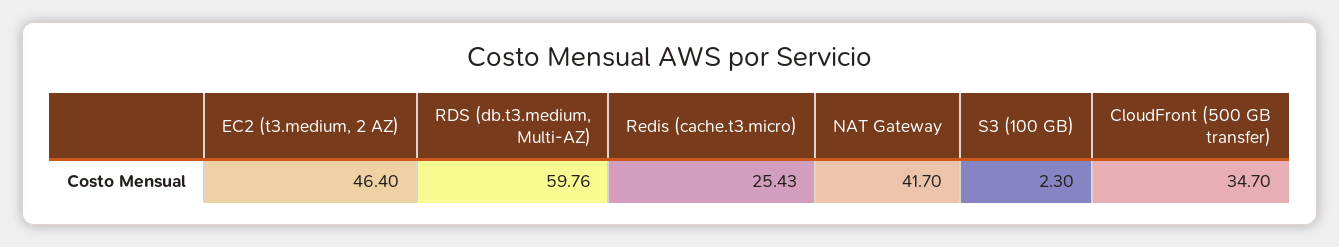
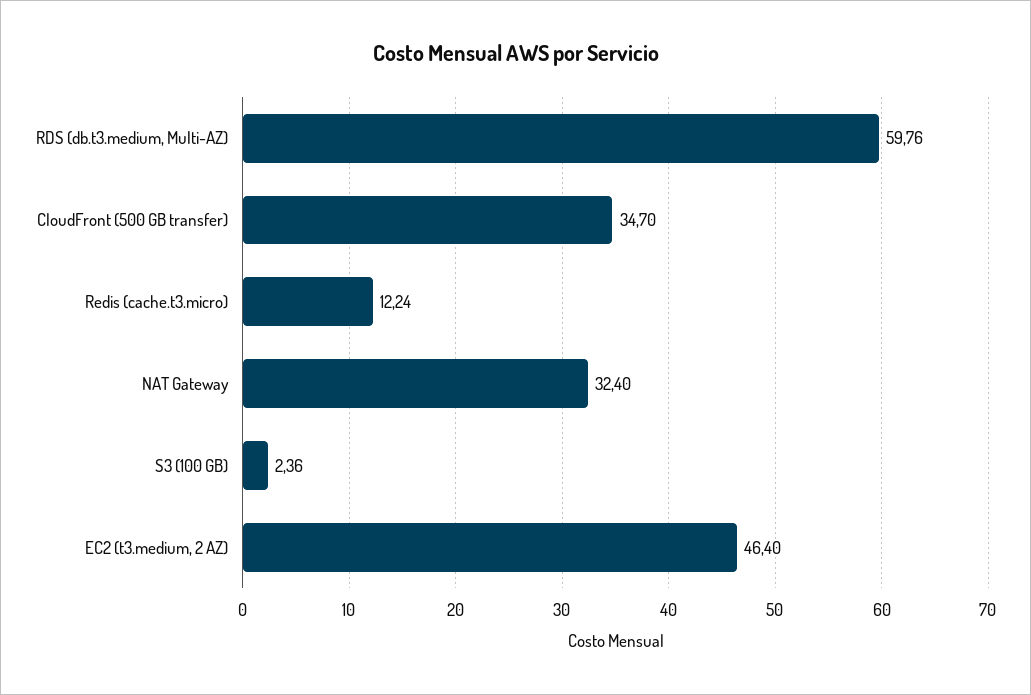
Redis (cache.t3.micro): 25.43 -> 12.24
NAT Gateway: 41.7 -> 32.4
S3 (100 GB): 2.3 -> 2.36

